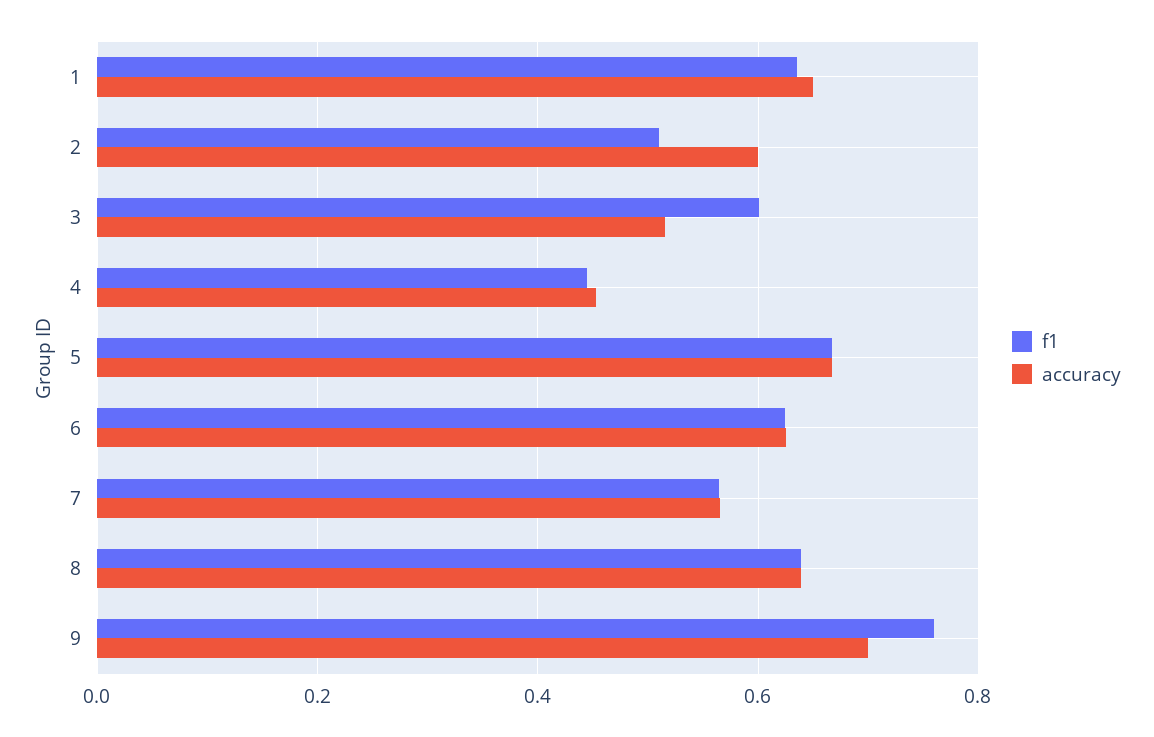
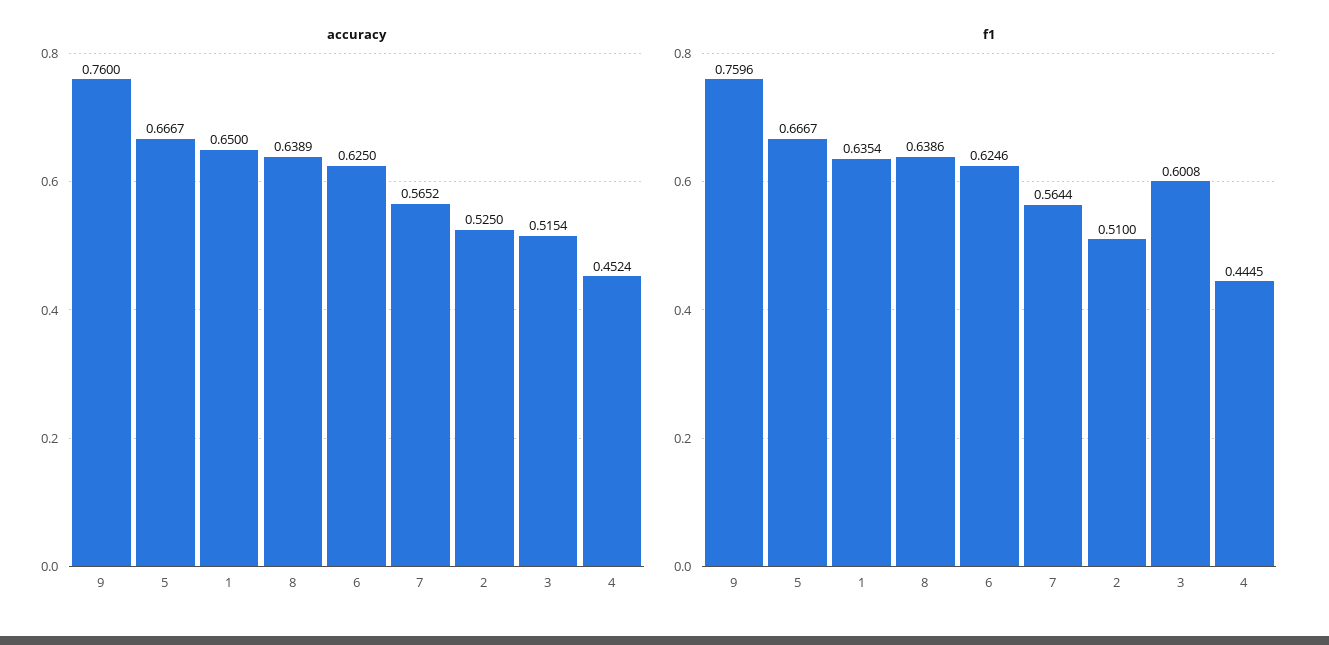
accuracy, 2: 0.6 -> 0.525
accuracy, 9: 0.7 -> 0.76

